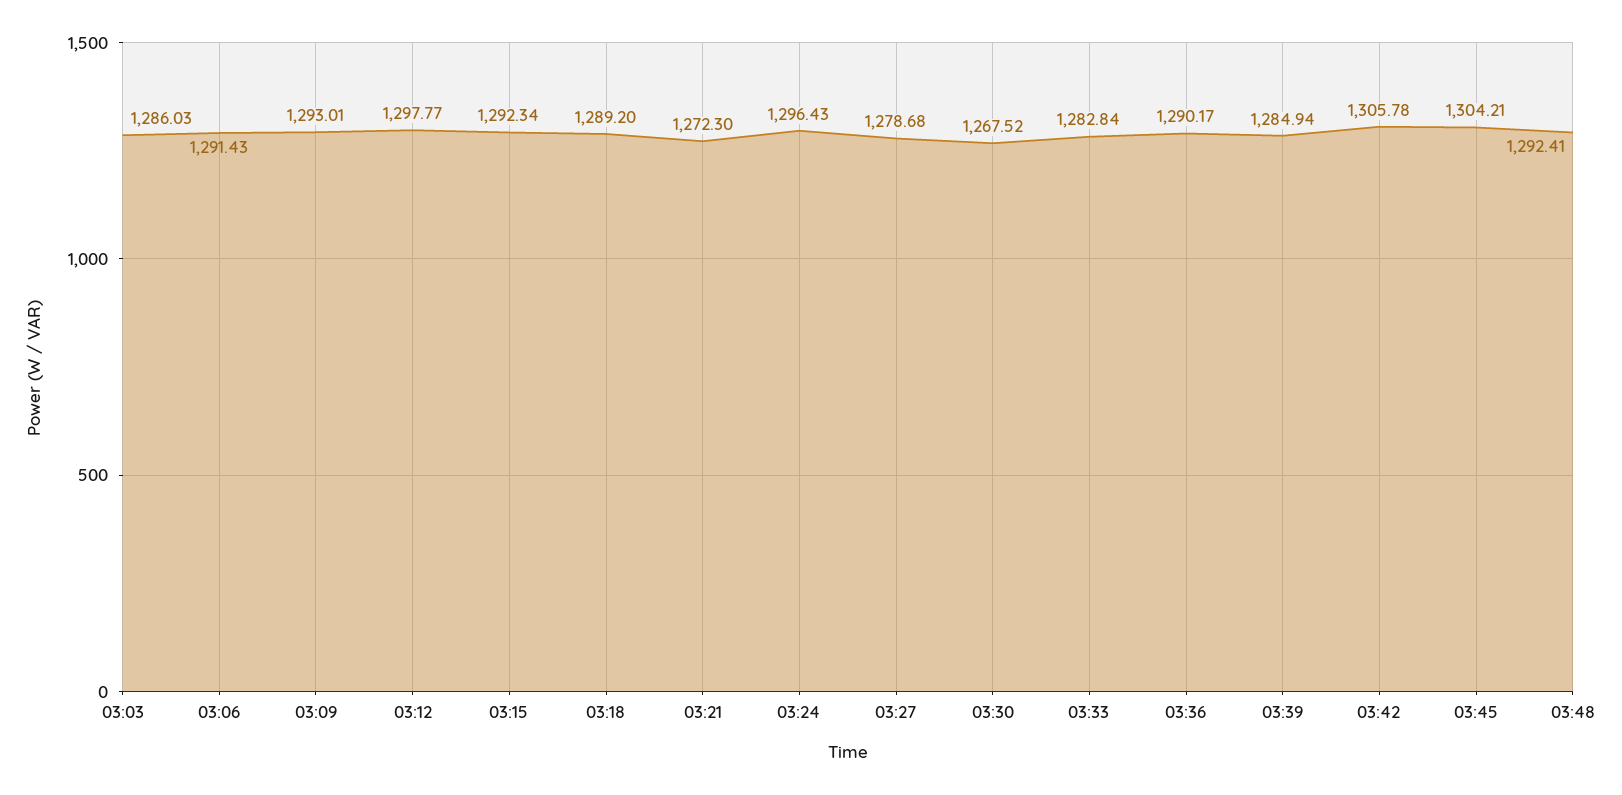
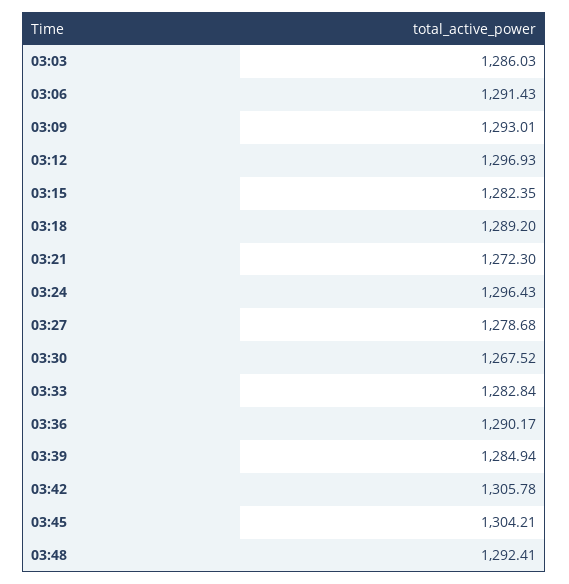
03:12: 1297.77 -> 1296.93
03:15: 1292.34 -> 1282.35

